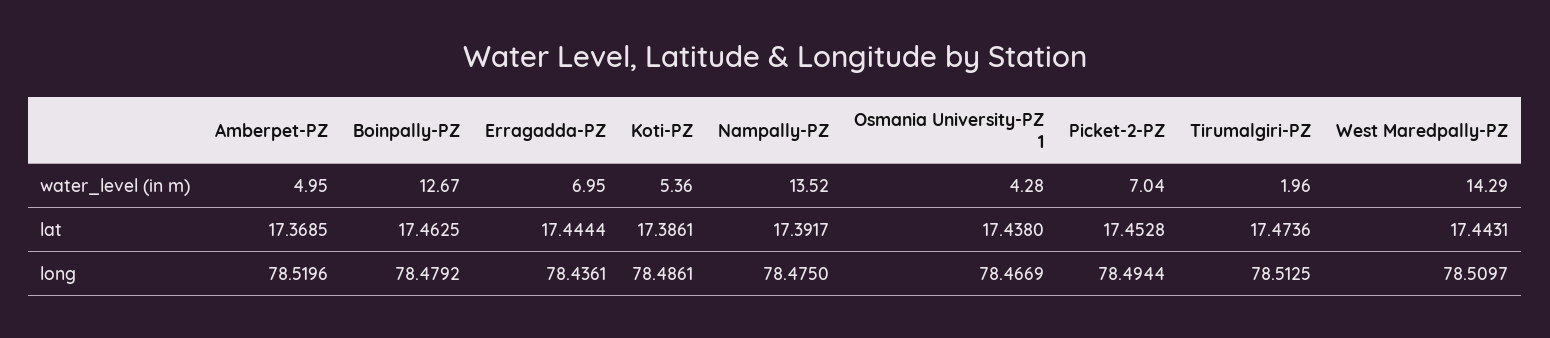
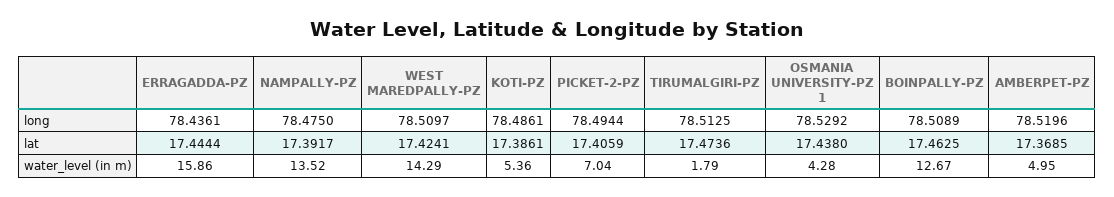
Erragadda-PZ, water_level (in m): 6.95 -> 15.86
Tirumalgiri-PZ, water_level (in m): 1.96 -> 1.79
Picket-2-PZ, lat: 17.4528 -> 17.4059
West Maredpally-PZ, lat: 17.4431 -> 17.4241
Boinpally-PZ, long: 78.4792 -> 78.5089
Osmania University-PZ 1, long: 78.4669 -> 78.5292

